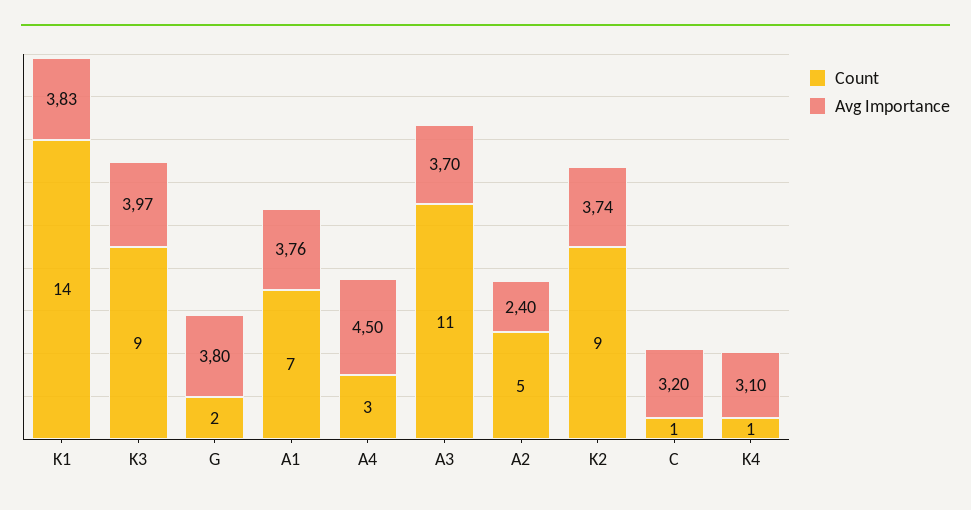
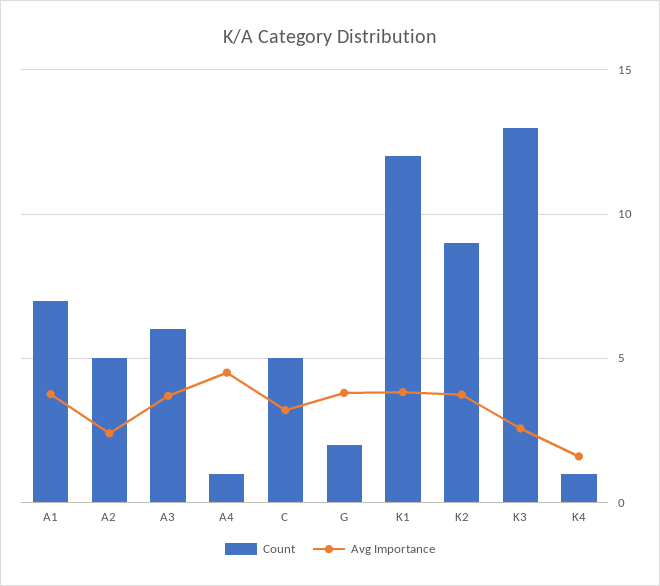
Count, K1: 14 -> 12
Count, K3: 9 -> 13
Avg Importance, K3: 3.97 -> 2.5
Count, A4: 3 -> 1
Count, A3: 11 -> 6
Count, C: 1 -> 5
Avg Importance, K4: 3.1 -> 1.5

